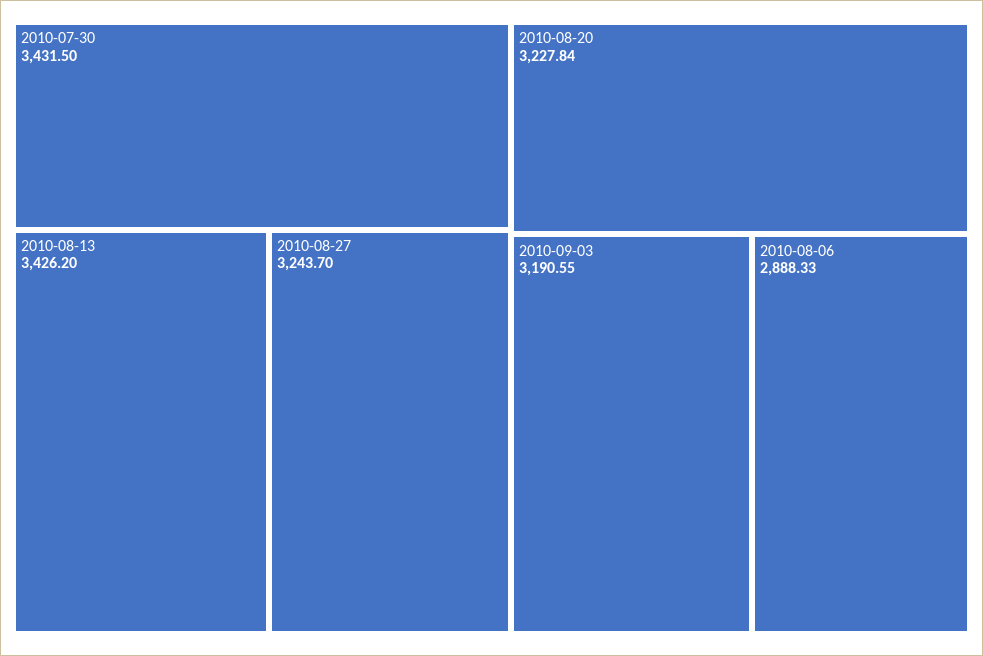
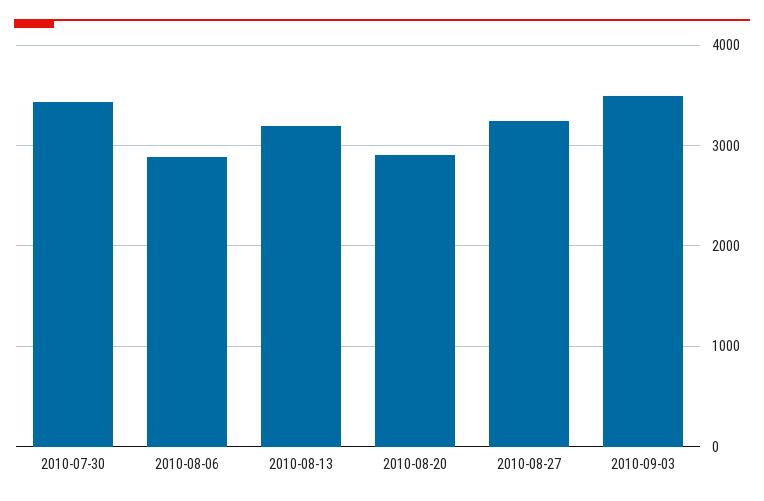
2010-08-13: 3426.2 -> 3200
2010-08-20: 3227.84 -> 2900
2010-09-03: 3190.55 -> 3500

